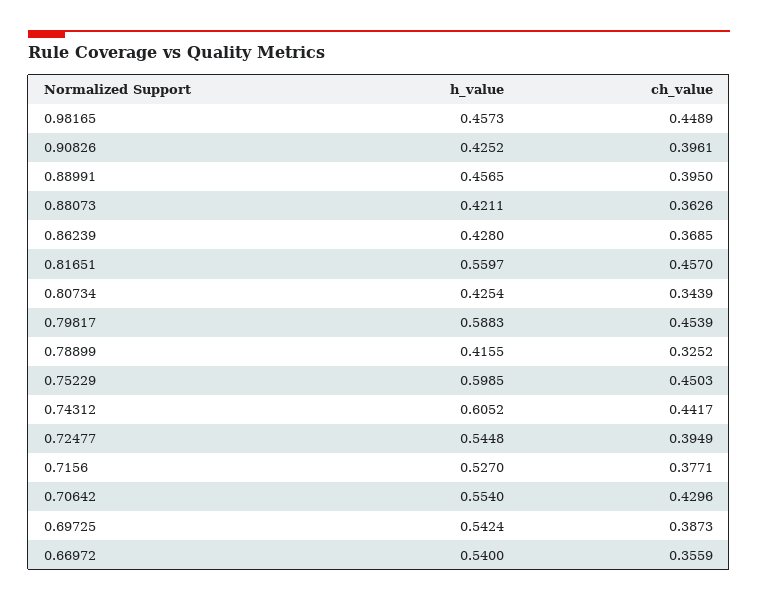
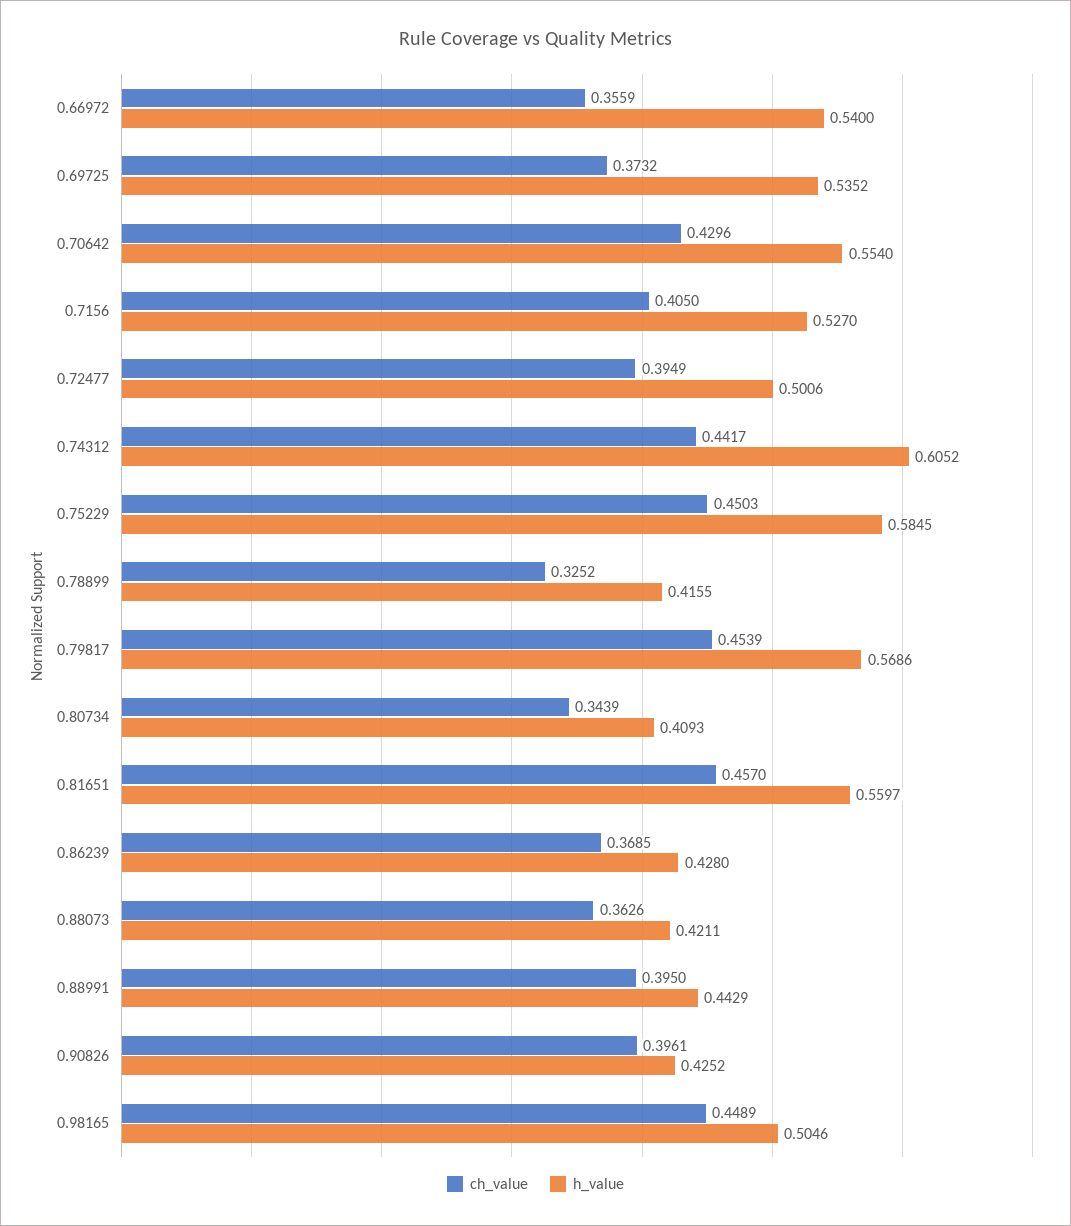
h_value, 0.98165: 0.4573 -> 0.5046
h_value, 0.88991: 0.4565 -> 0.4429
h_value, 0.80734: 0.4254 -> 0.4093
h_value, 0.79817: 0.5883 -> 0.5686
h_value, 0.75229: 0.5985 -> 0.5845
h_value, 0.72477: 0.5448 -> 0.5006
ch_value, 0.7156: 0.3771 -> 0.405
h_value, 0.69725: 0.5424 -> 0.5352
ch_value, 0.69725: 0.3873 -> 0.3732

